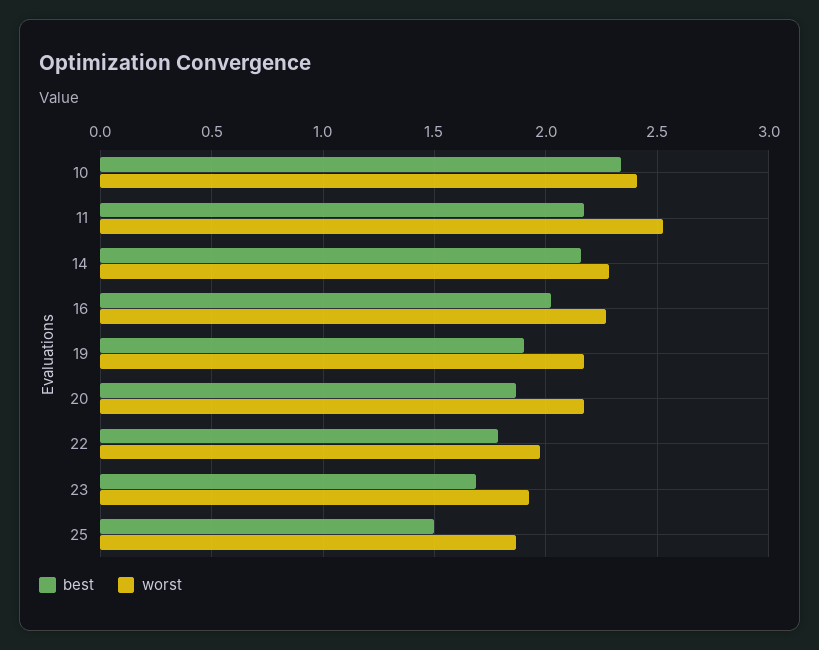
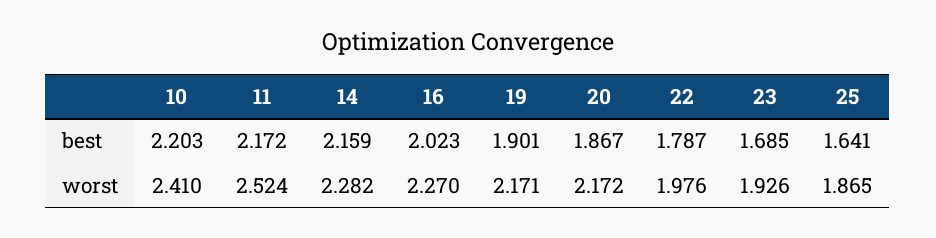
best, 10: 2.35 -> 2.203
best, 25: 1.5 -> 1.641

